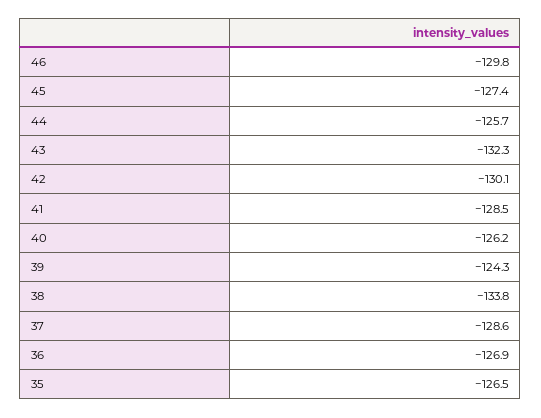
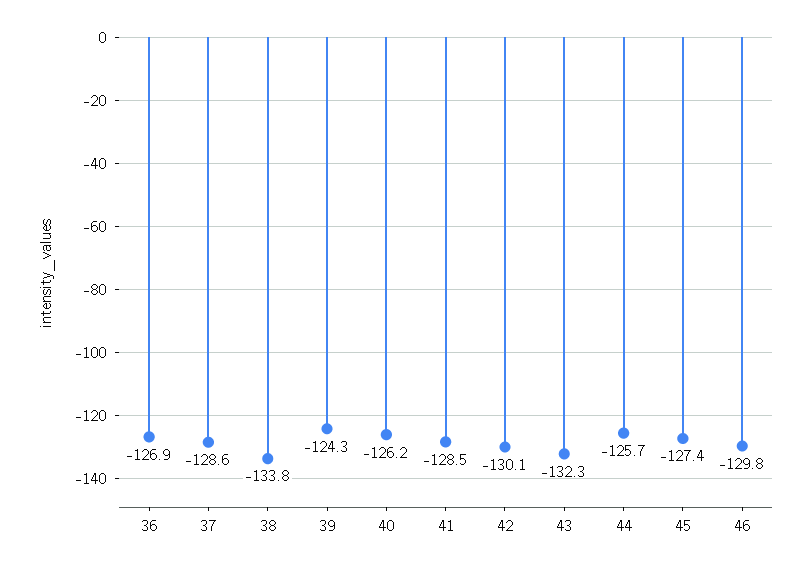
35: -126.5 -> none

